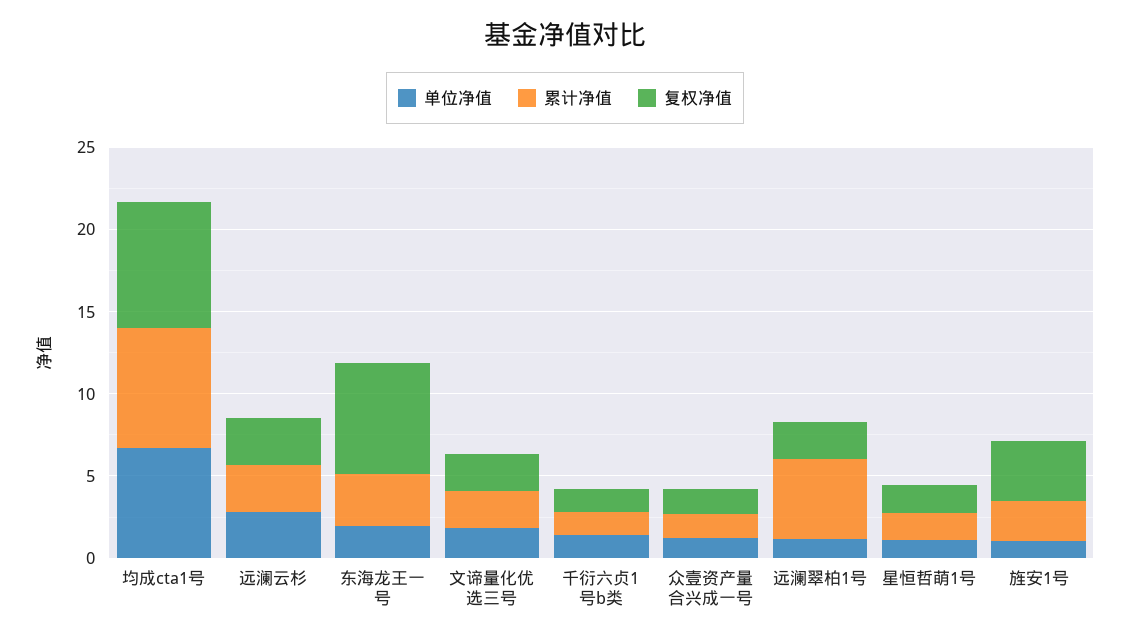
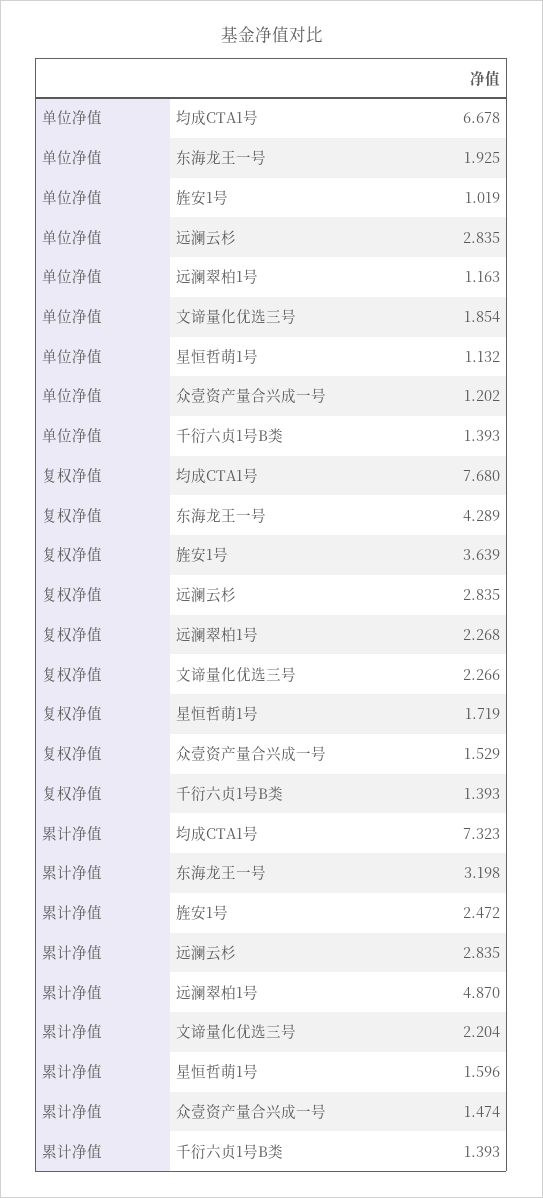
复权净值, 东海龙王一号: 7 -> 4.289

